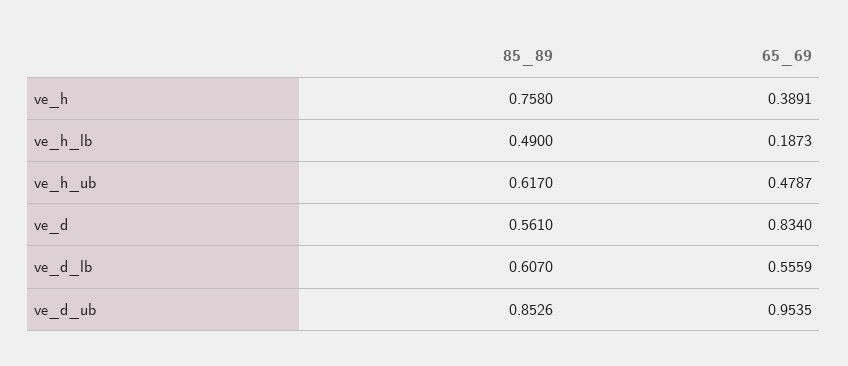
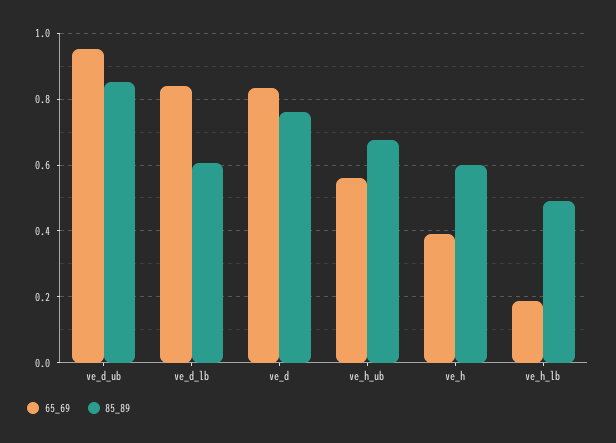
85_89, ve_h: 0.758 -> 0.6
85_89, ve_h_ub: 0.617 -> 0.68
65_69, ve_h_ub: 0.4787 -> 0.56
85_89, ve_d: 0.561 -> 0.76
65_69, ve_d_lb: 0.5559 -> 0.84

